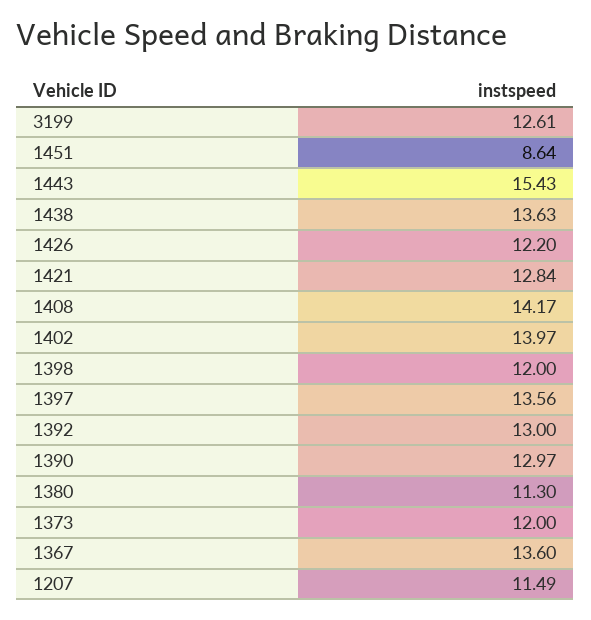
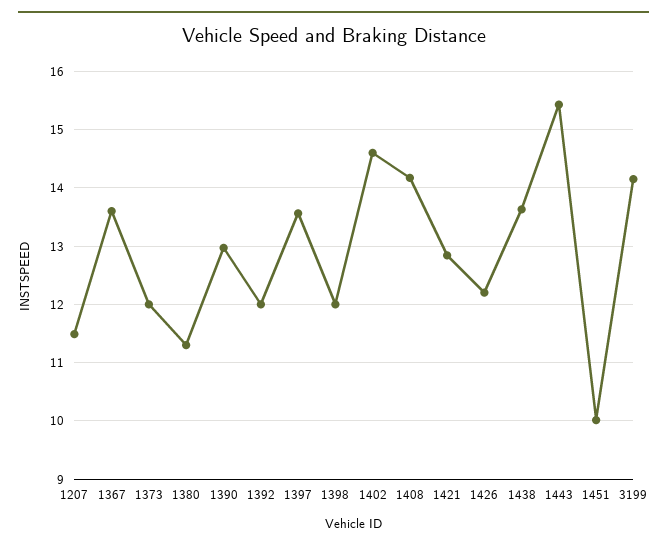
3199: 12.61 -> 14.2
1451: 8.64 -> 10
1402: 13.97 -> 14.6
1392: 13 -> 12

